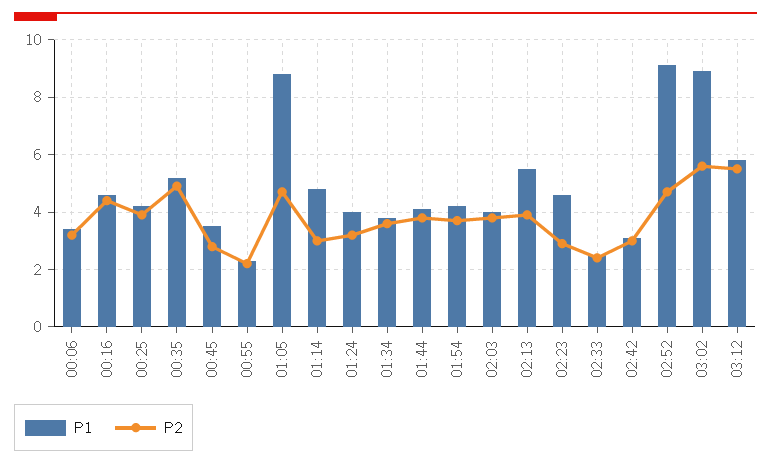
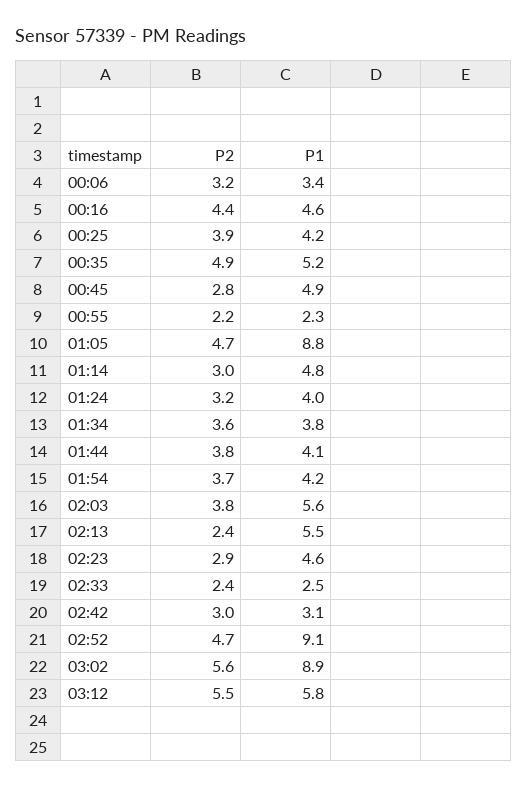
P1, 00:45: 3.5 -> 4.9
P1, 02:03: 4 -> 5.6
P2, 02:13: 4 -> 2.4

